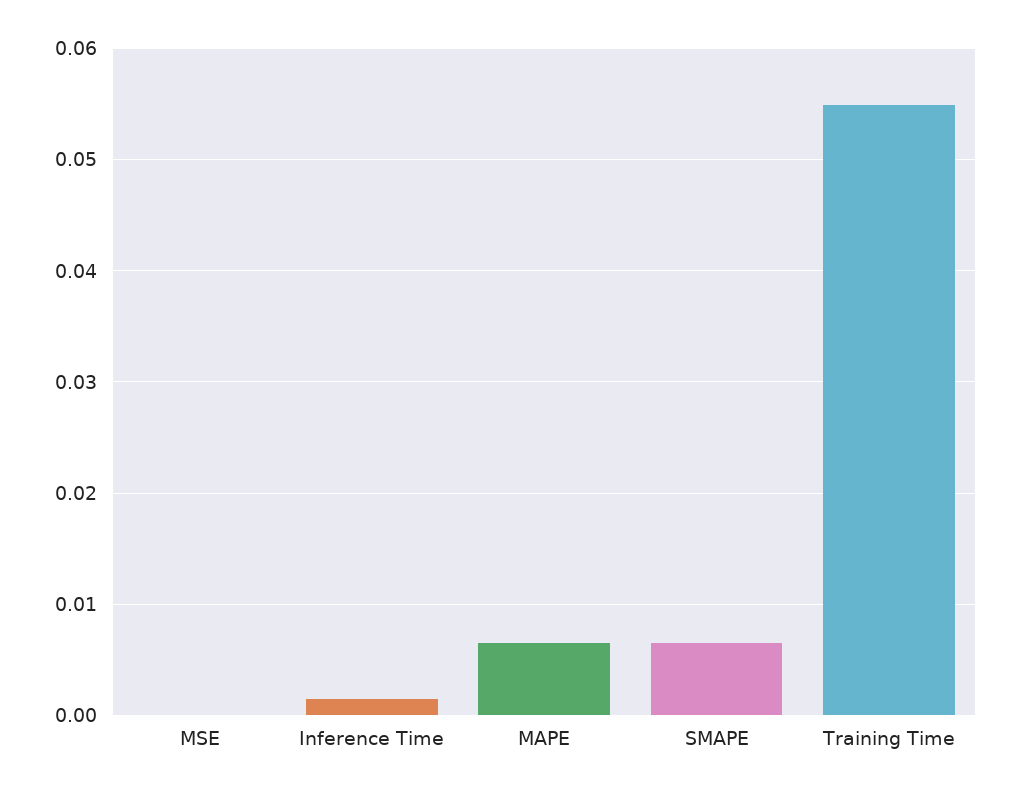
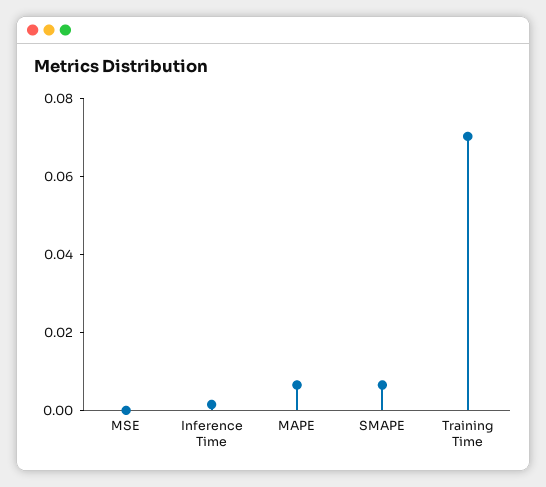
Training Time: 0.055 -> 0.07

